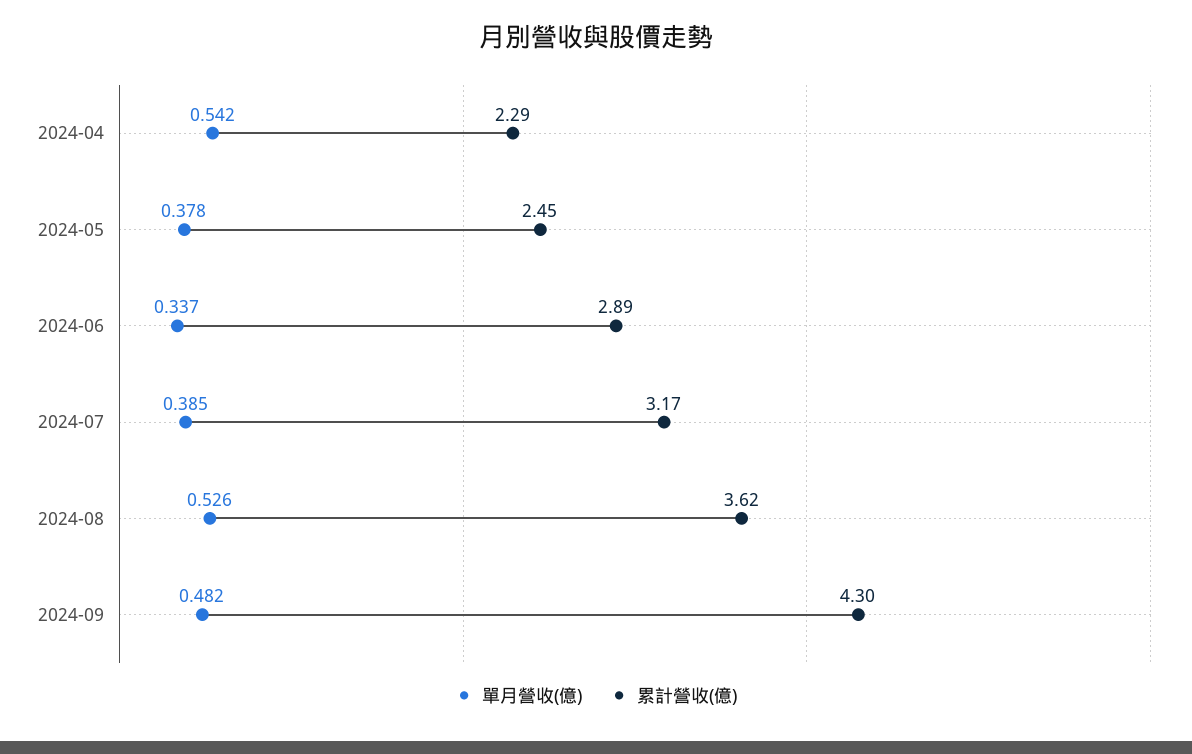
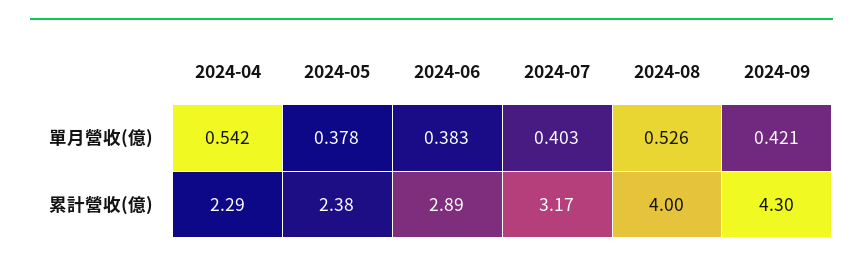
累計營收(億), 2024-05: 2.45 -> 2.38
單月營收(億), 2024-06: 0.337 -> 0.383
單月營收(億), 2024-07: 0.385 -> 0.403
累計營收(億), 2024-08: 3.62 -> 4
單月營收(億), 2024-09: 0.482 -> 0.421

